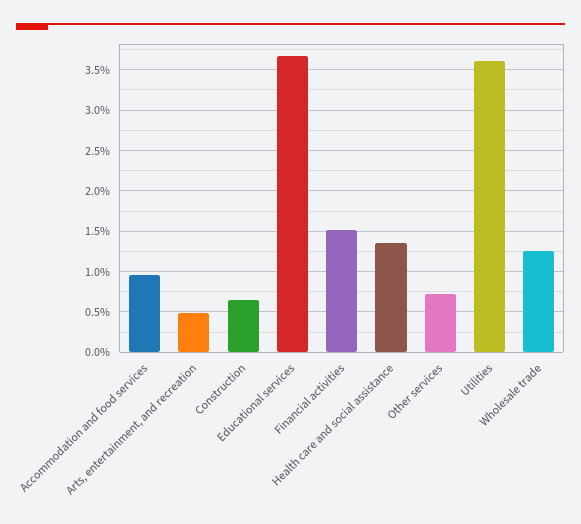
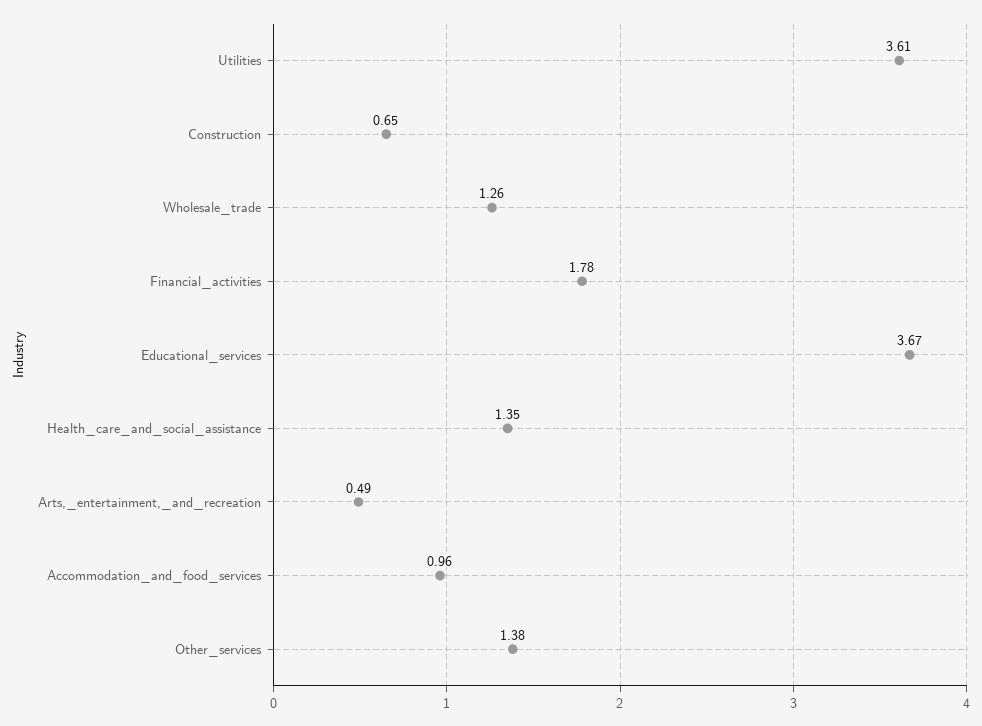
Financial activities: 1.5 -> 1.78
Other services: 0.7 -> 1.38

